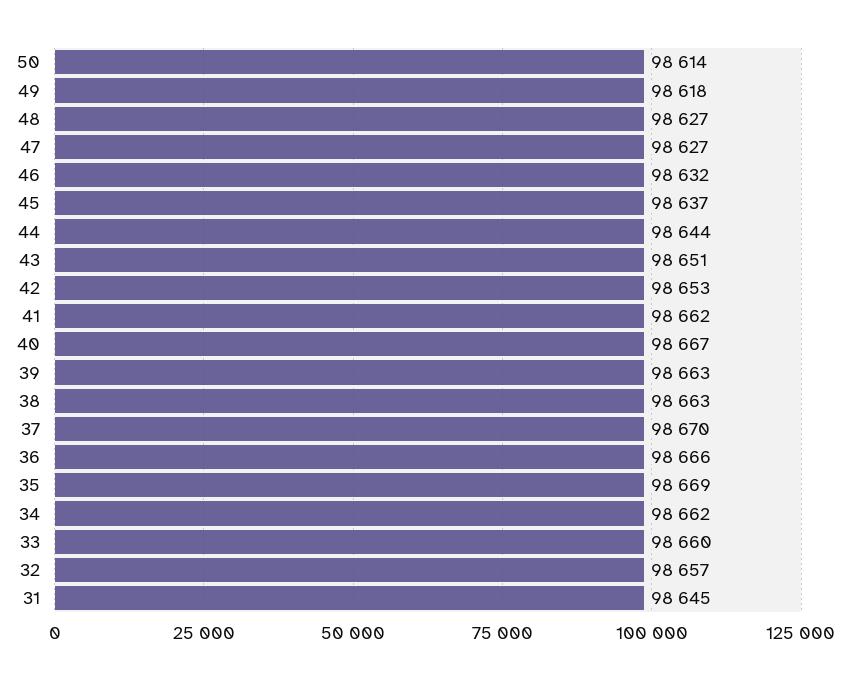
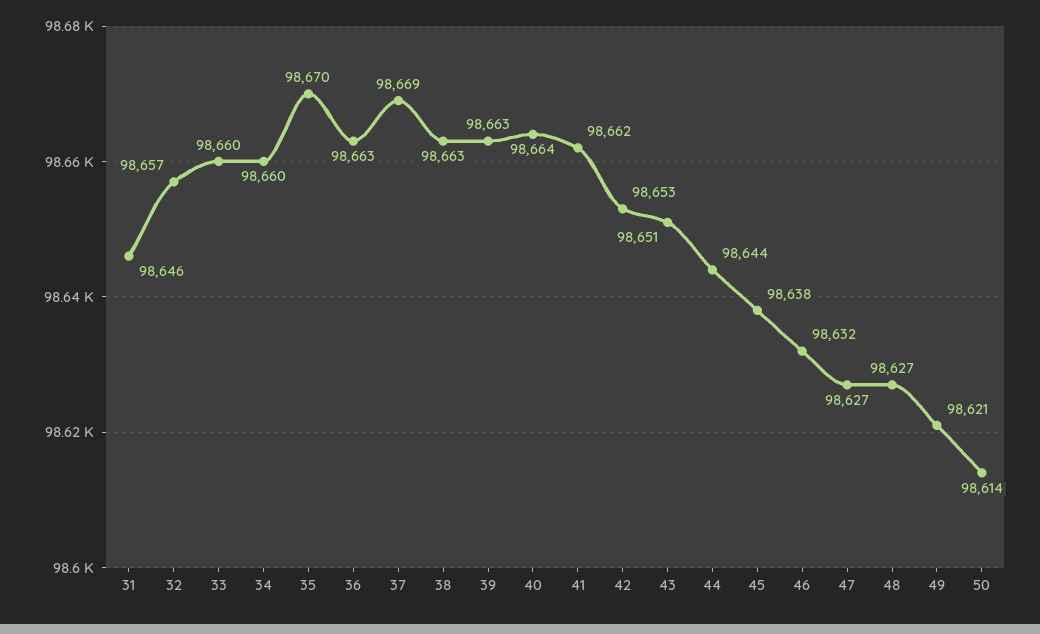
49: 98618 -> 98621
45: 98637 -> 98638
40: 98667 -> 98664
37: 98670 -> 98669
36: 98666 -> 98663
35: 98669 -> 98670
34: 98662 -> 98660
31: 98645 -> 98646

